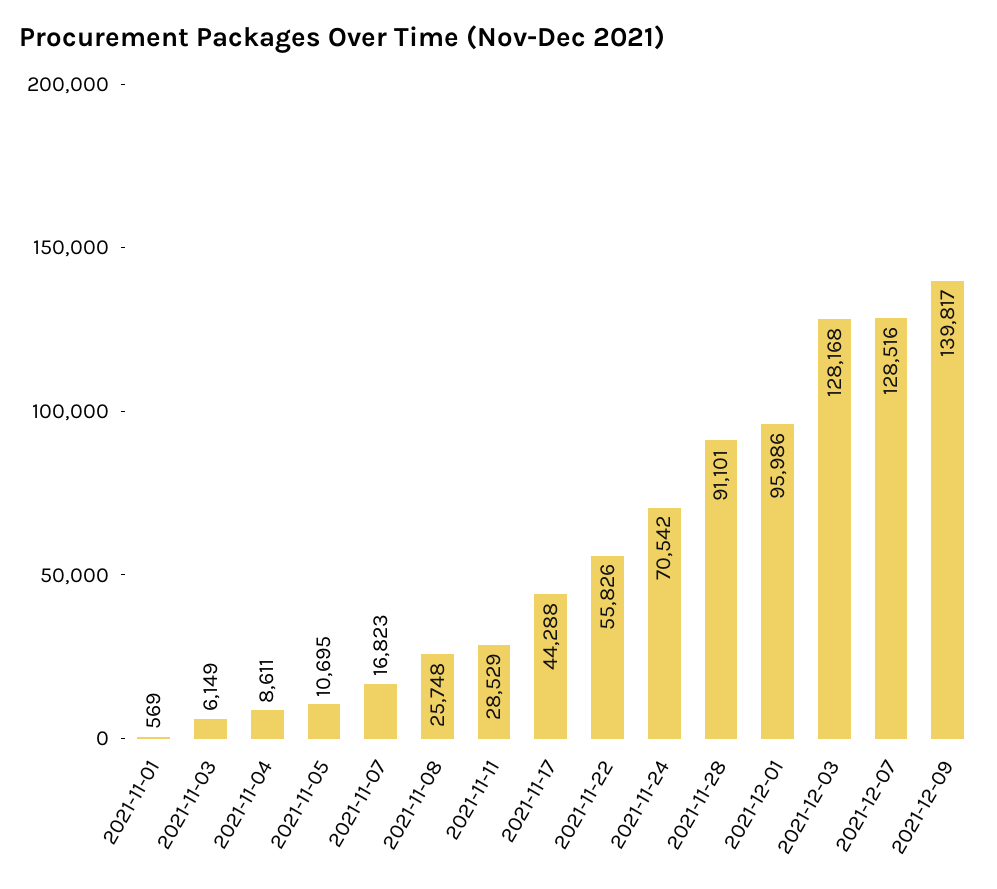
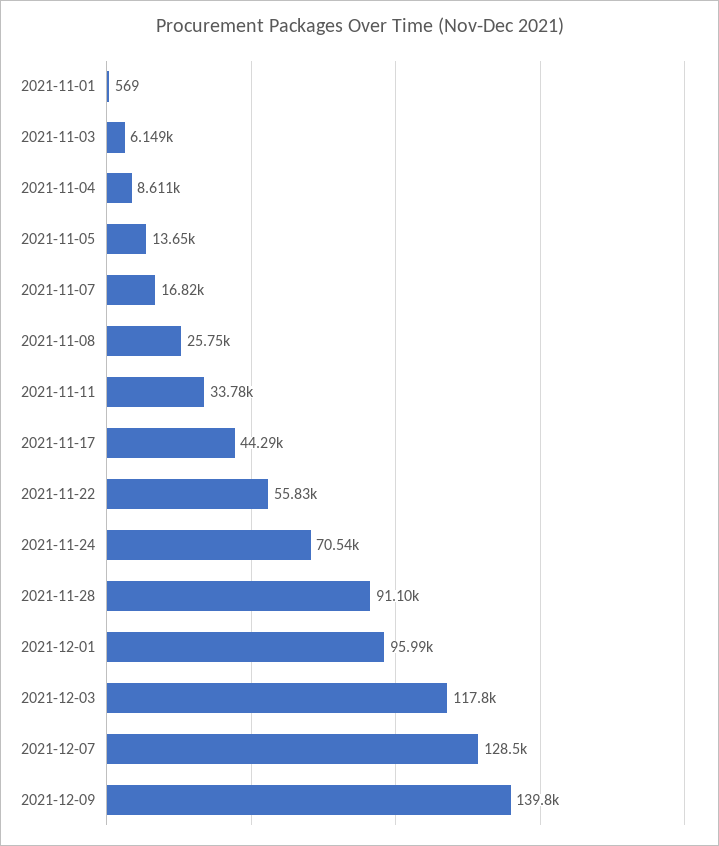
2021-11-05: 10695 -> 13650
2021-11-11: 28529 -> 33780
2021-12-03: 128168 -> 117800

